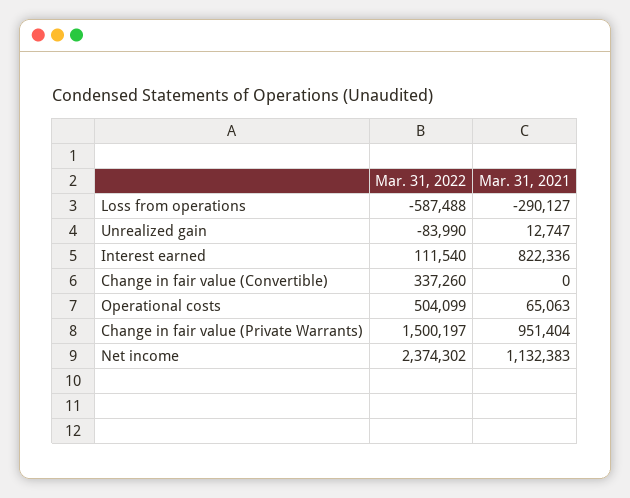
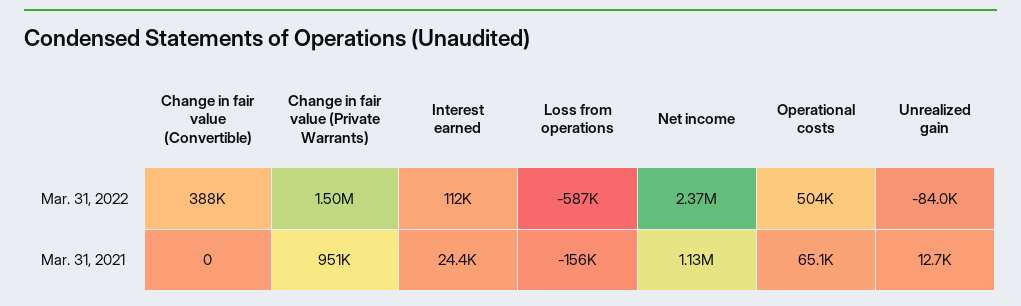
Mar. 31, 2021, Loss from operations: -290127 -> -156000
Mar. 31, 2021, Interest earned: 822336 -> 24400
Mar. 31, 2022, Change in fair value (Convertible): 337260 -> 388000

